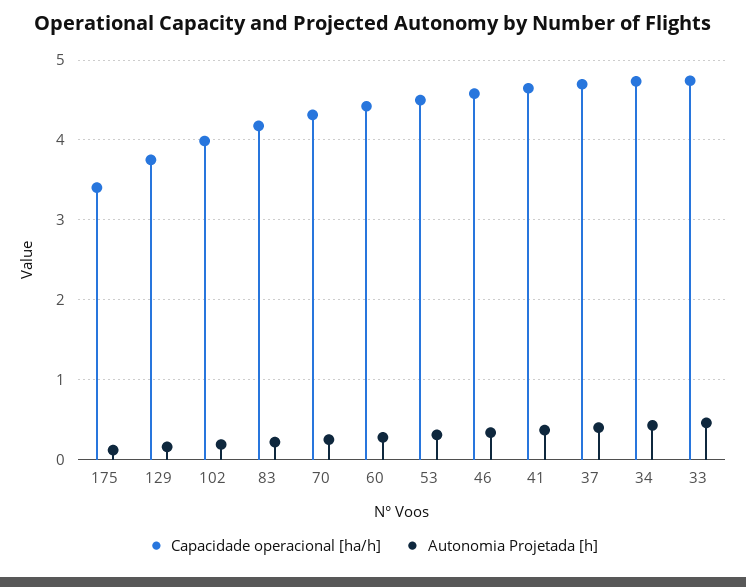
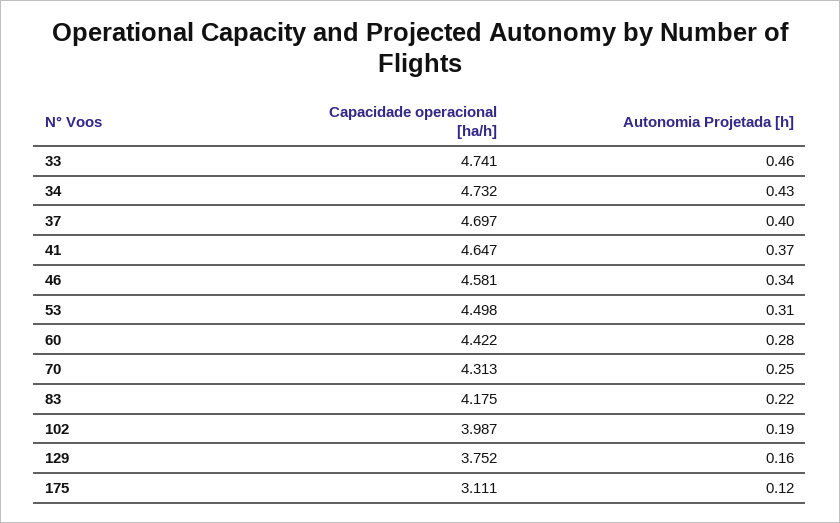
Capacidade operacional [ha/h], 175: 3.4 -> 3.111

